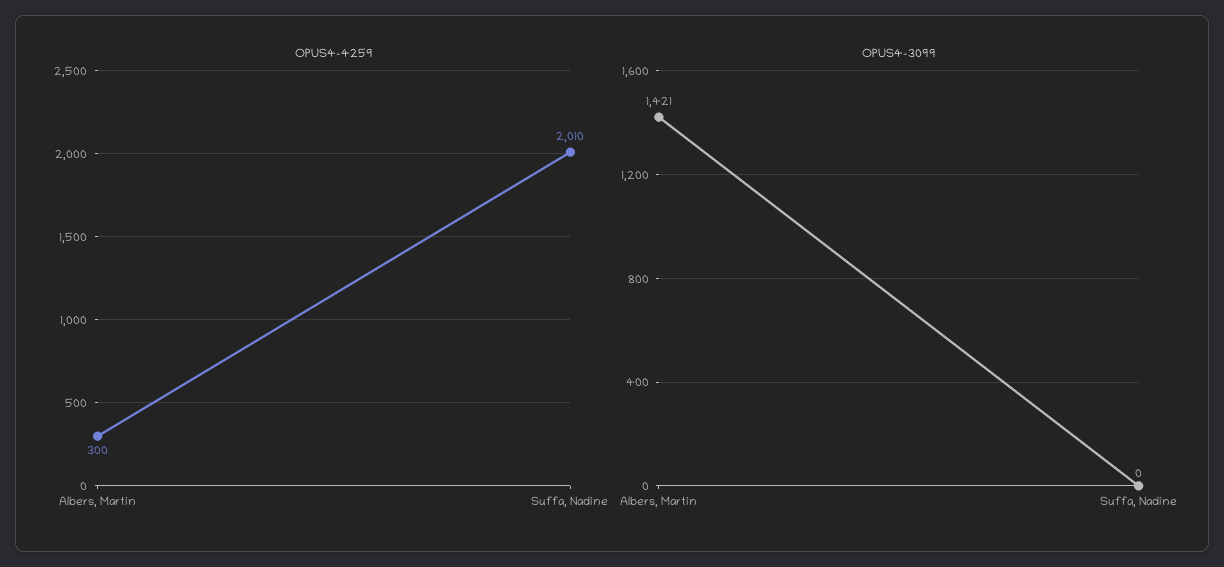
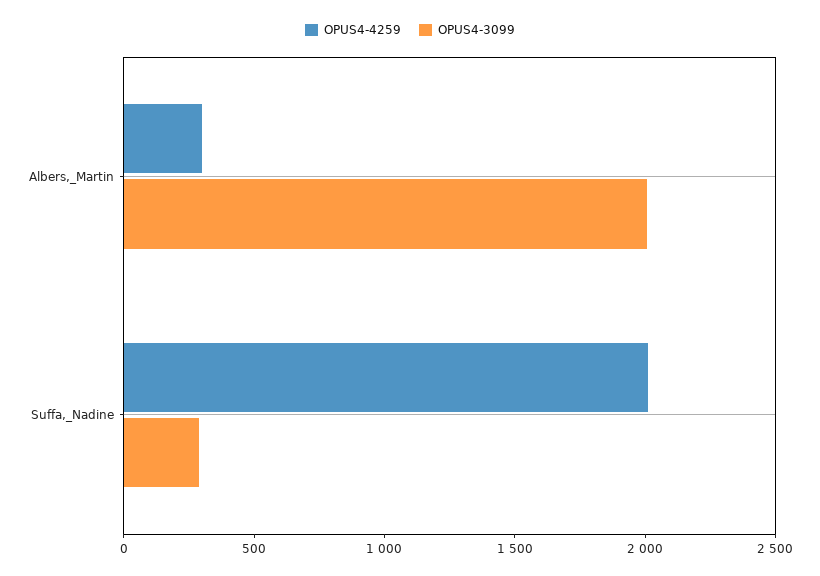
OPUS4-3099, Albers, Martin: 1421 -> 2000
OPUS4-3099, Suffa, Nadine: 0 -> 300

